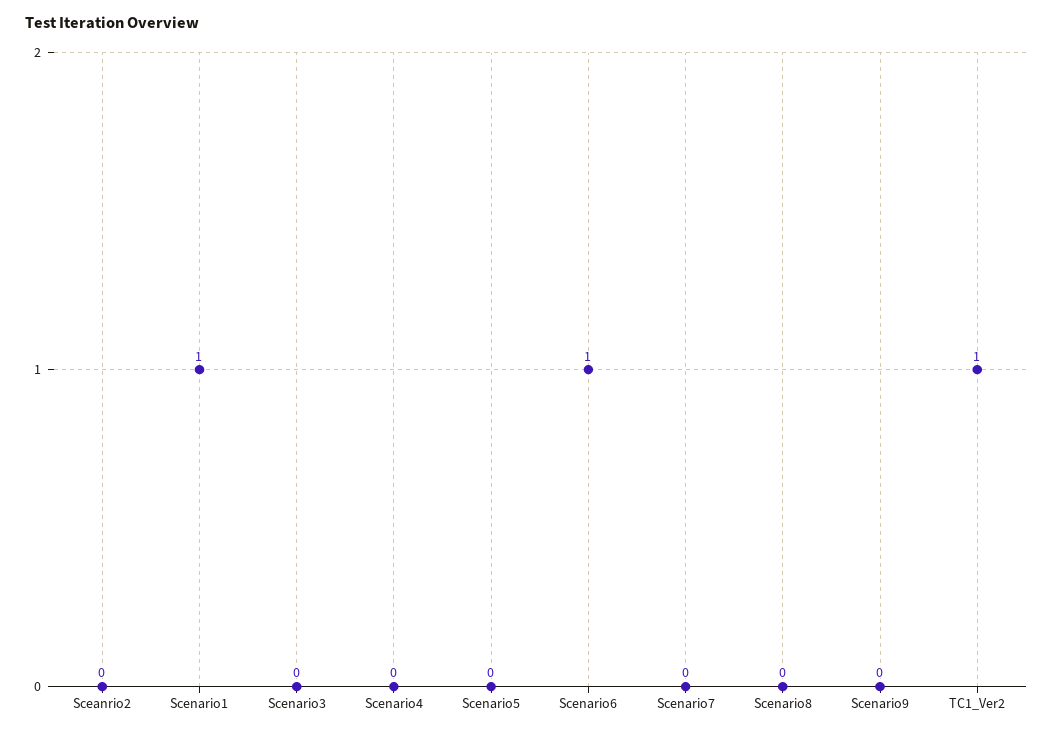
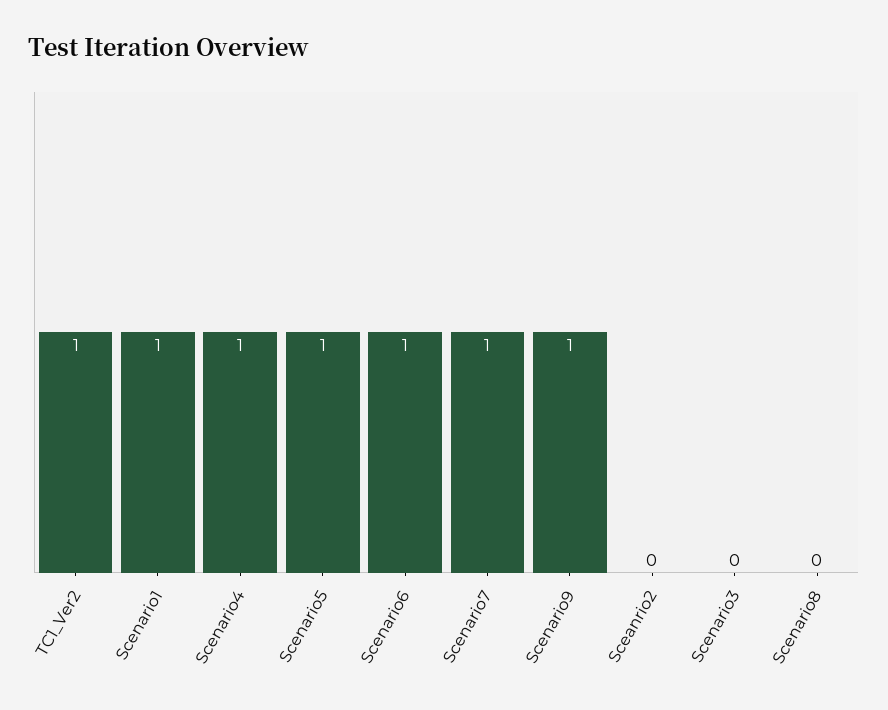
Scenario4: 0 -> 1
Scenario5: 0 -> 1
Scenario7: 0 -> 1
Scenario9: 0 -> 1

